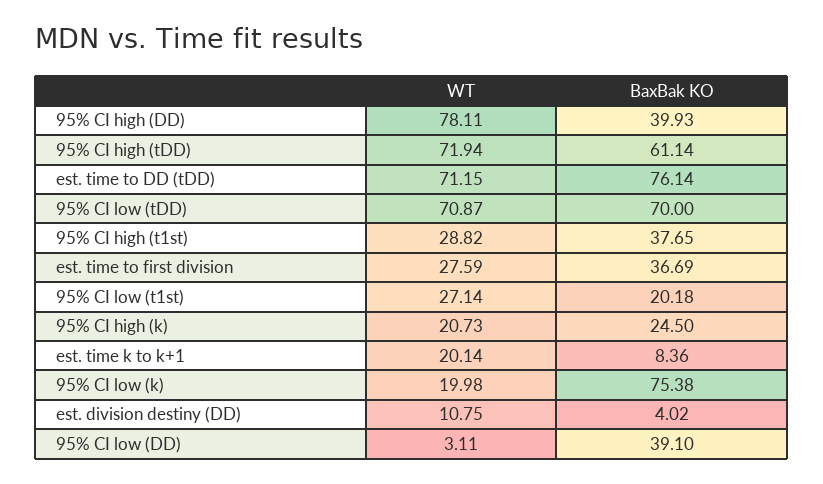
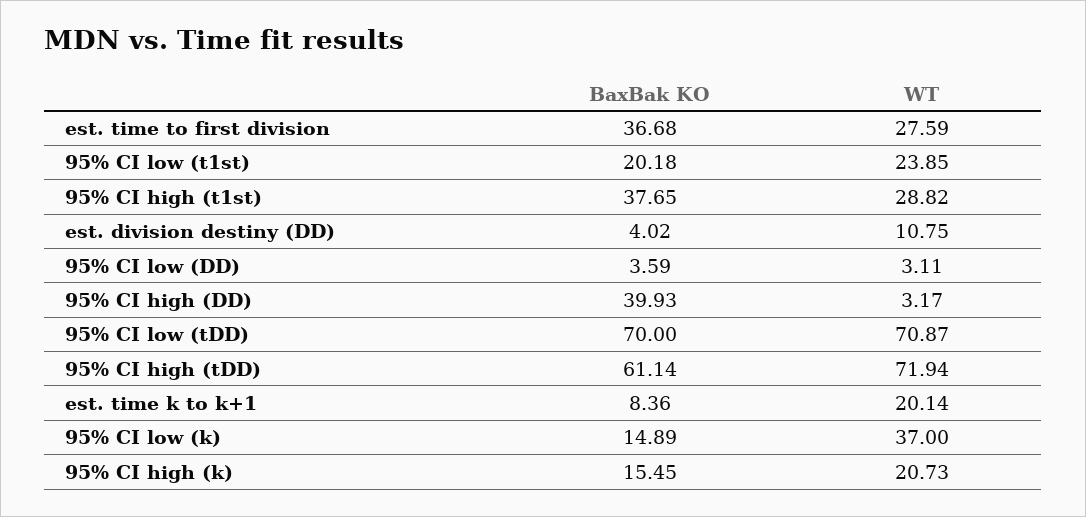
WT, 95% CI high (DD): 78.11 -> 3.17
WT, est. time to DD (tDD): 71.15 -> none
BaxBak KO, est. time to DD (tDD): 76.14 -> none
BaxBak KO, est. time to first division: 36.69 -> 36.68
WT, 95% CI low (t1st): 27.14 -> 23.85
BaxBak KO, 95% CI high (k): 24.5 -> 15.45
WT, 95% CI low (k): 19.98 -> 37
BaxBak KO, 95% CI low (k): 75.38 -> 14.89
BaxBak KO, 95% CI low (DD): 39.1 -> 3.59

